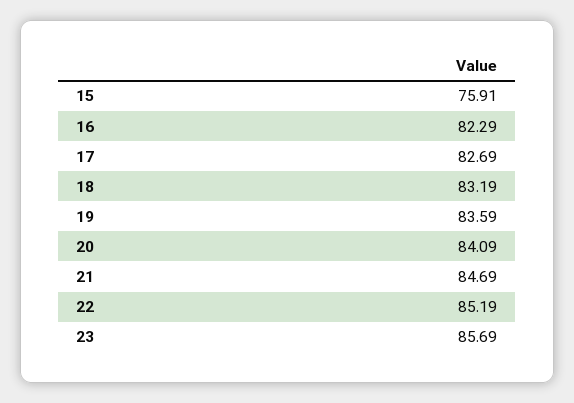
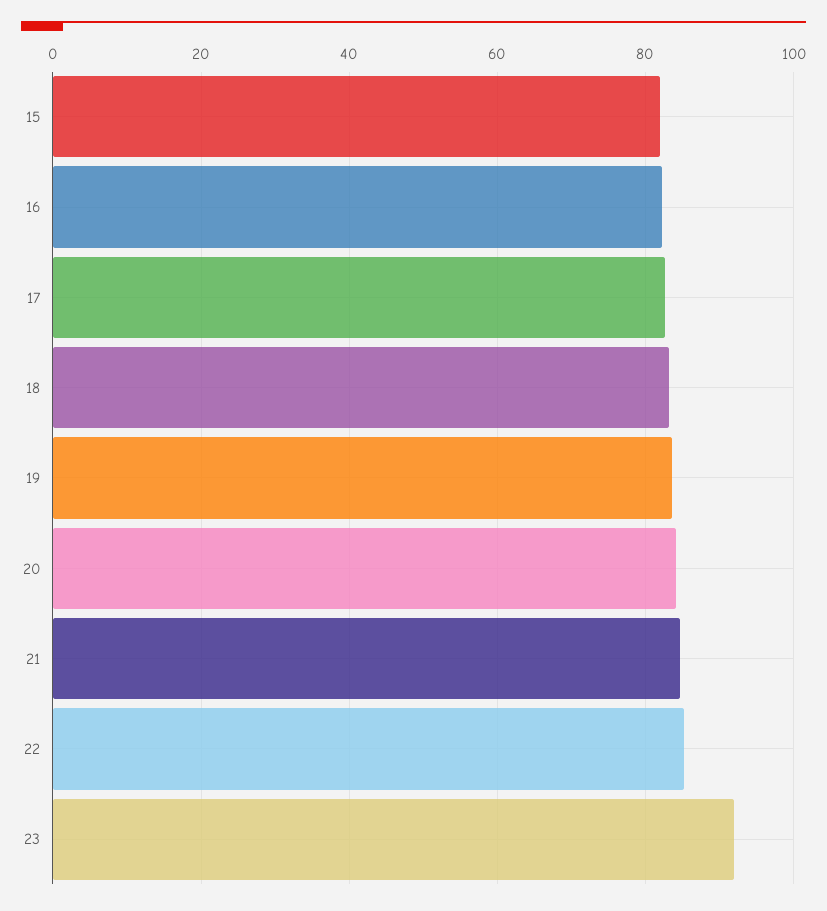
15: 75.91 -> 82
23: 85.69 -> 92

